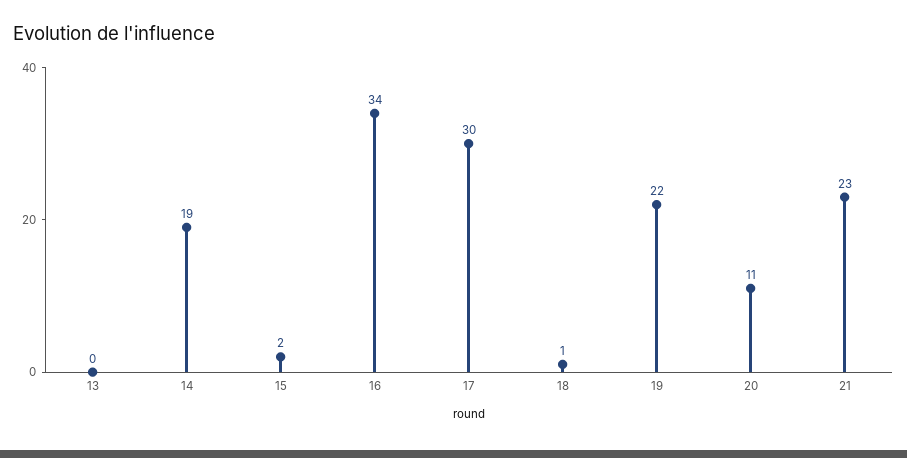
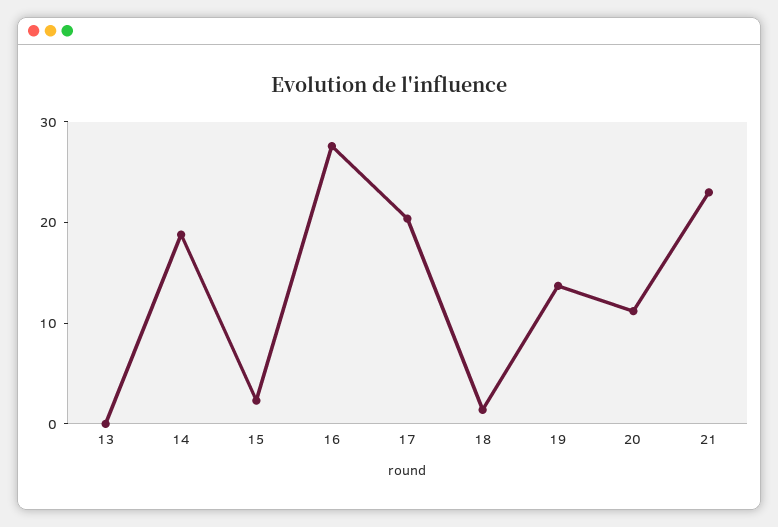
16: 34 -> 28
17: 30 -> 20
19: 22 -> 14

